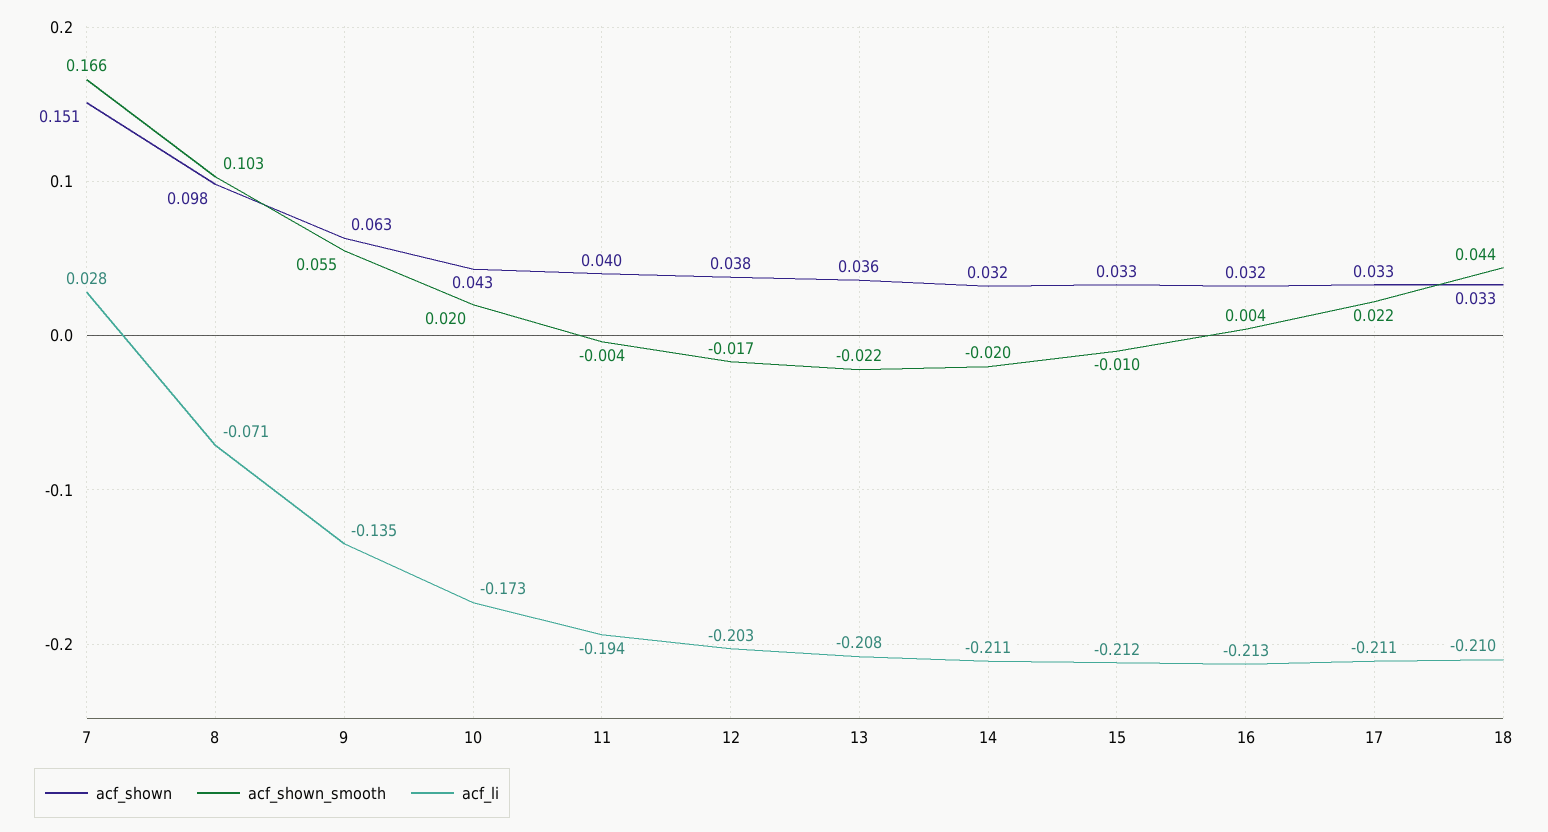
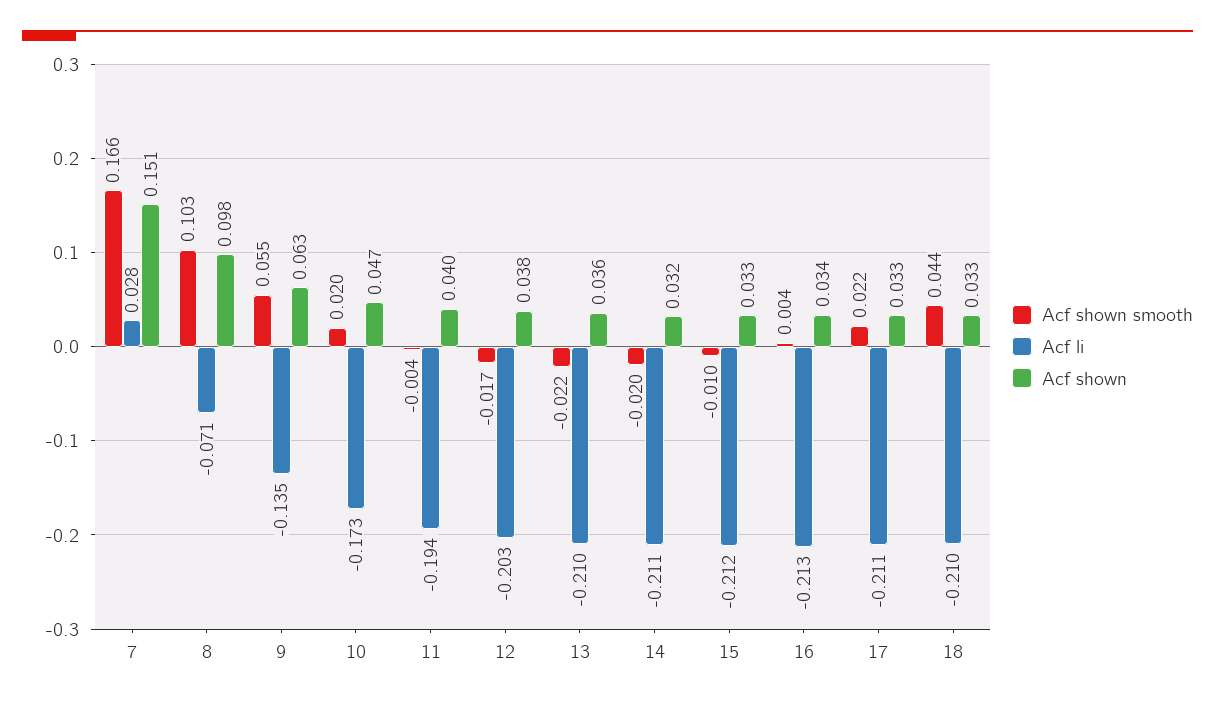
acf_shown, 10: 0.043 -> 0.047
acf_li, 13: -0.208 -> -0.21
acf_shown, 16: 0.032 -> 0.034

